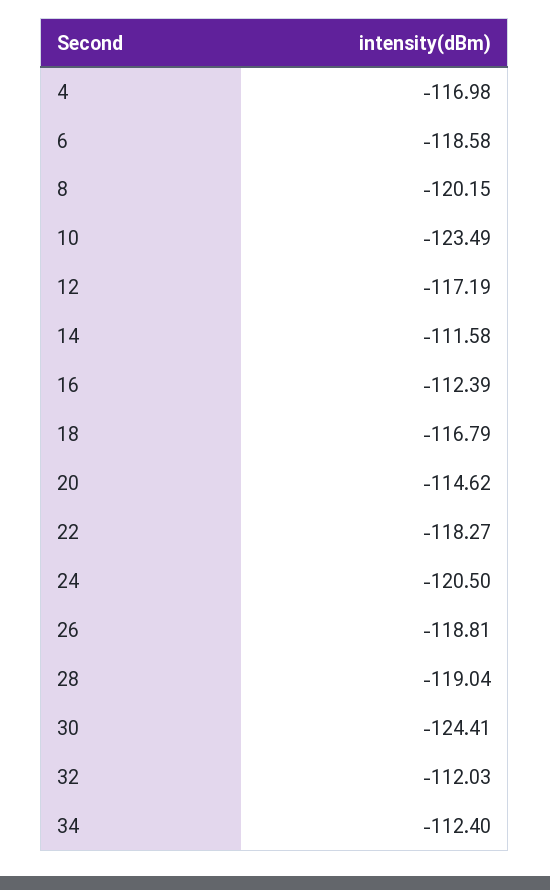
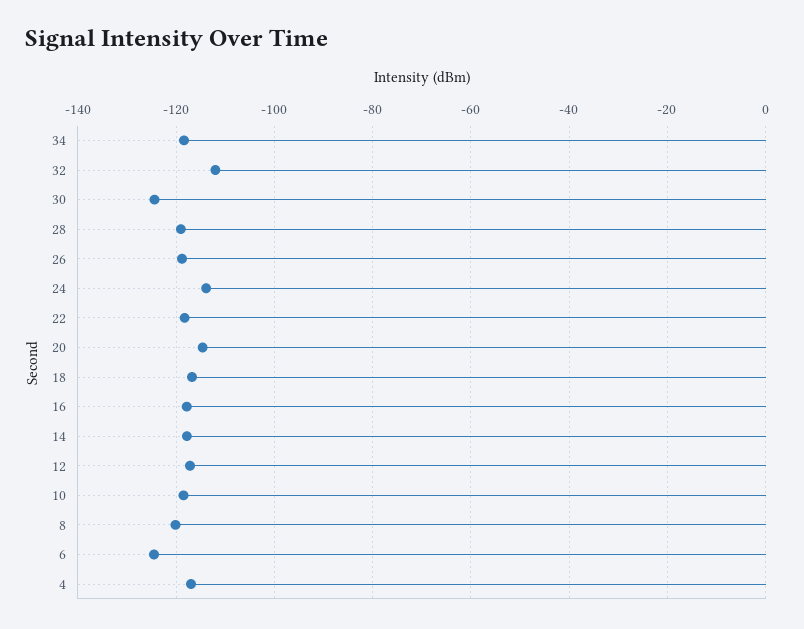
6: -118.58 -> -124
10: -123.49 -> -118
14: -111.58 -> -118
16: -112.39 -> -118
24: -120.5 -> -114
34: -112.4 -> -118

